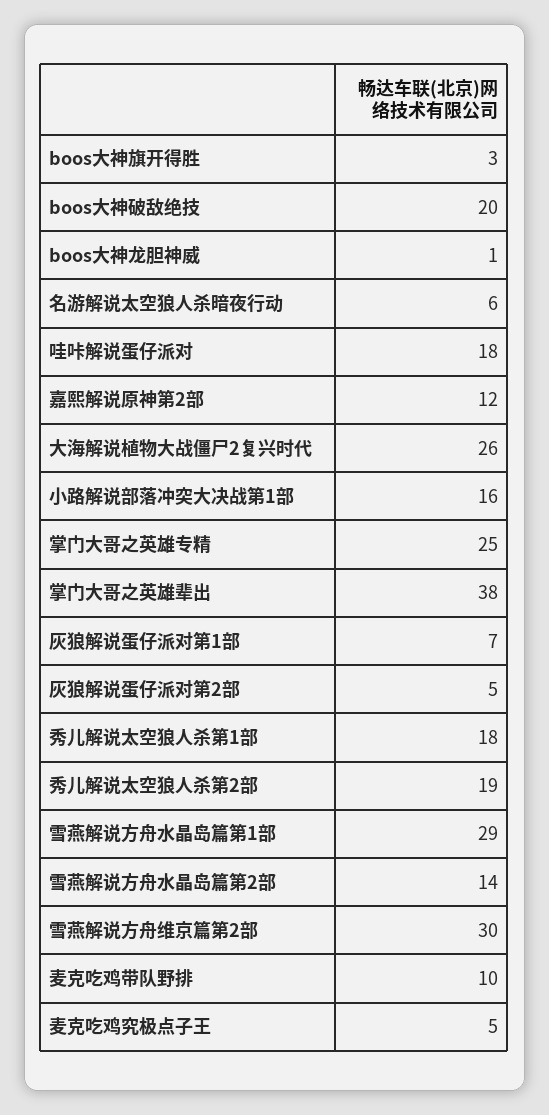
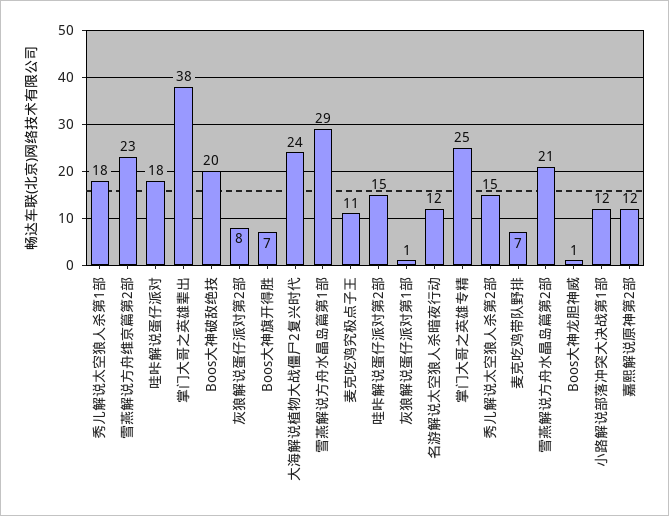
boos大神旗开得胜: 3 -> 7
名游解说太空狼人杀暗夜行动: 6 -> 12
大海解说植物大战僵尸2复兴时代: 26 -> 24
小路解说部落冲突大决战第1部: 16 -> 12
灰狼解说蛋仔派对第1部: 7 -> 1
灰狼解说蛋仔派对第2部: 5 -> 8
秀儿解说太空狼人杀第2部: 19 -> 15
雪燕解说方舟水晶岛篇第2部: 14 -> 21
雪燕解说方舟维京篇第2部: 30 -> 23
麦克吃鸡带队野排: 10 -> 7
麦克吃鸡究极点子王: 5 -> 11
哇咔解说蛋仔派对第2部: none -> 15

